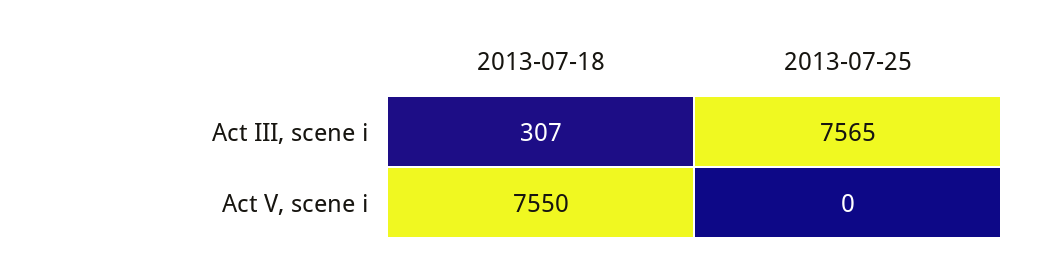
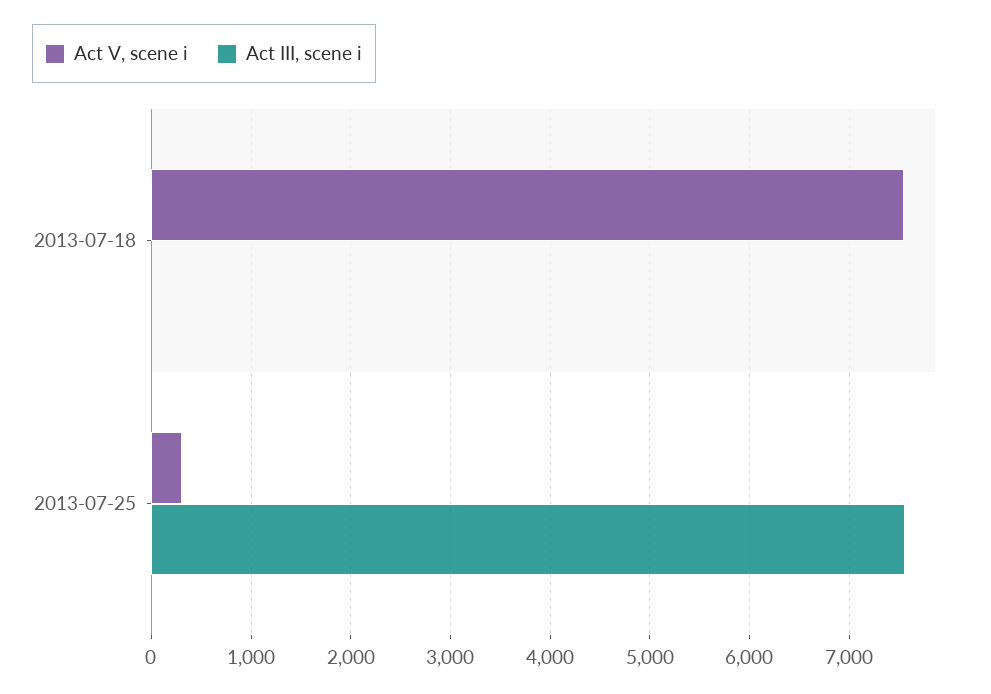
Act III, scene i, 2013-07-18: 307 -> 0
Act V, scene i, 2013-07-25: 0 -> 300

